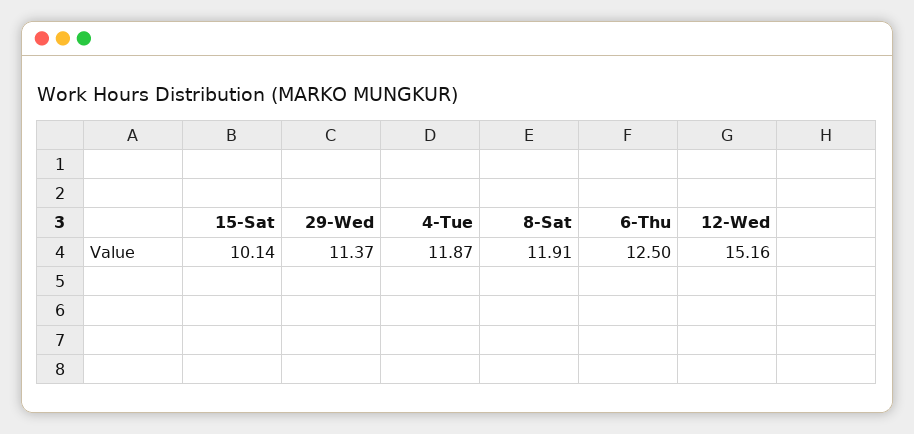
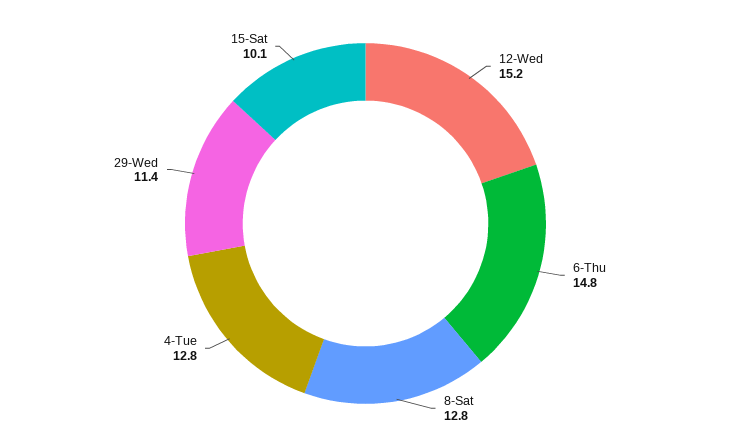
4-Tue: 11.87 -> 12.8
8-Sat: 11.91 -> 12.8
6-Thu: 12.5 -> 14.8

